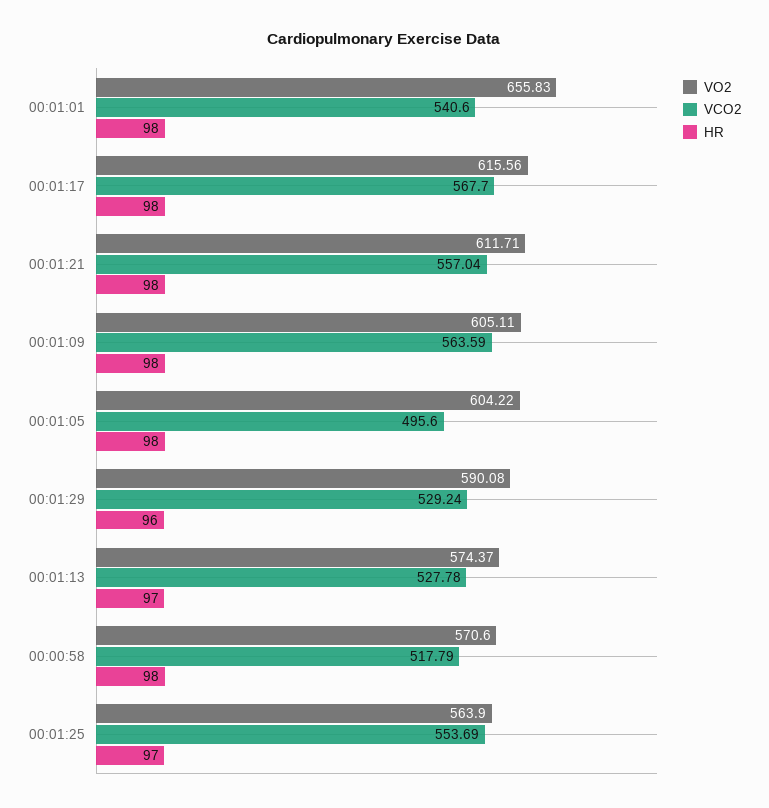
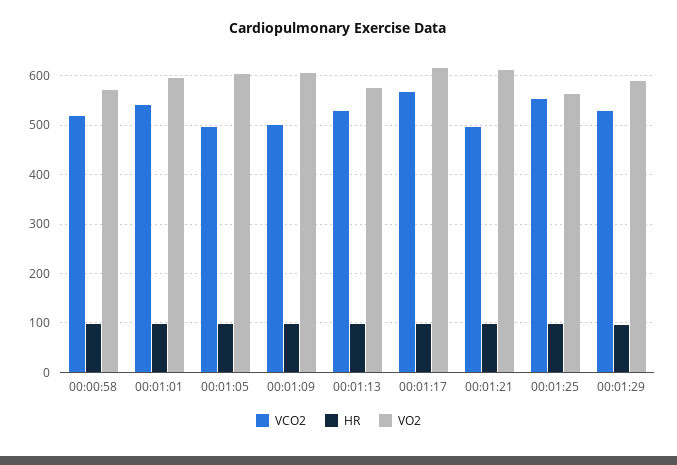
VO2, 00:01:01: 655.83 -> 600
VCO2, 00:01:21: 557.04 -> 500
VCO2, 00:01:09: 563.59 -> 500

